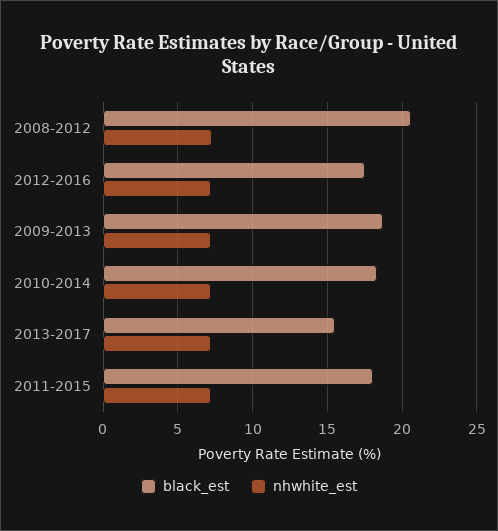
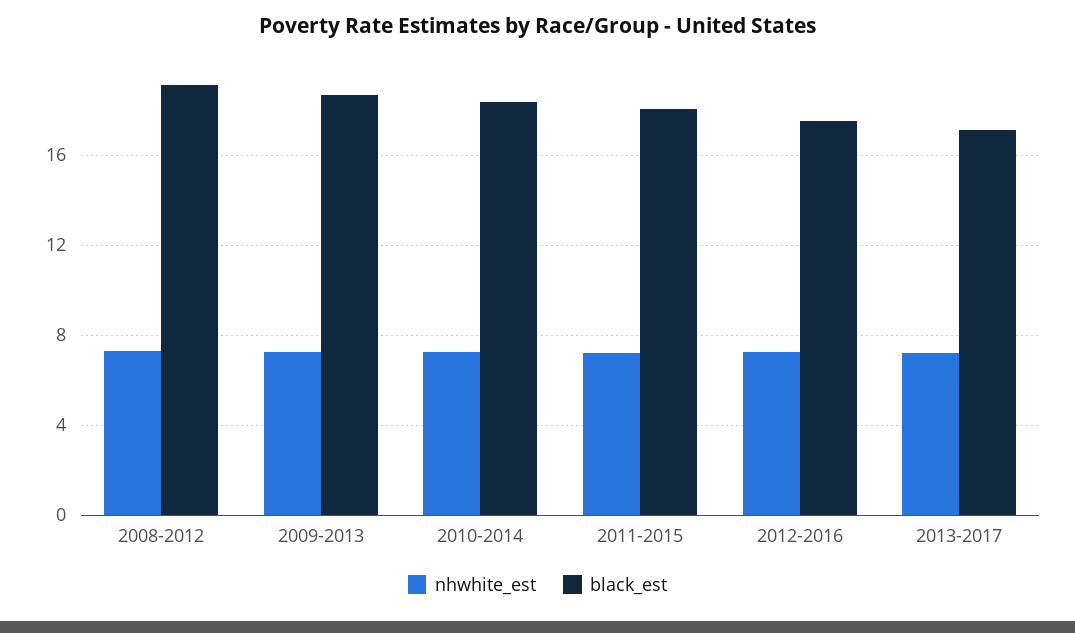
black_est, 2008-2012: 20.5 -> 19
black_est, 2013-2017: 15.5 -> 17

